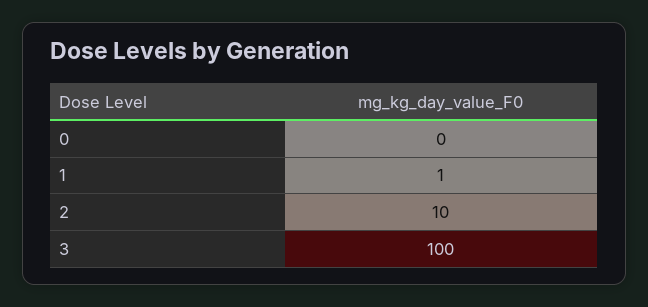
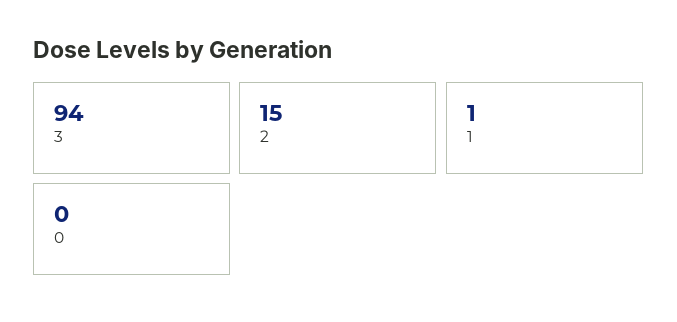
2: 10 -> 15
3: 100 -> 94

